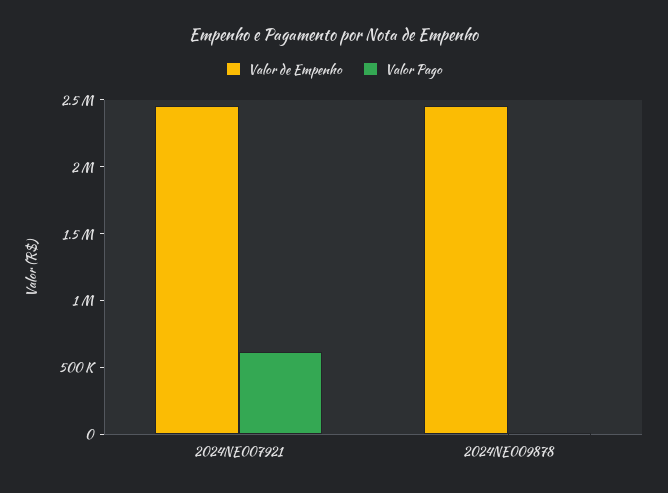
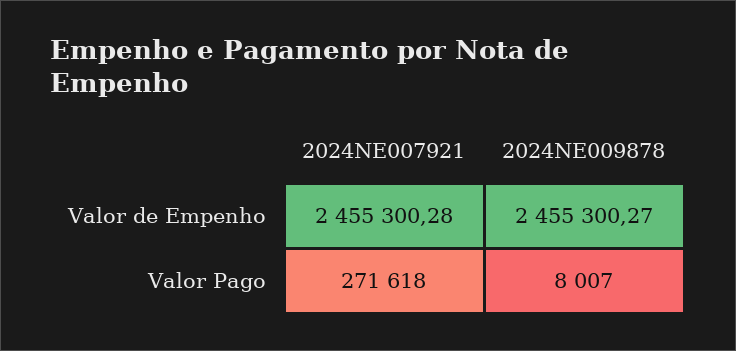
Valor Pago, 2024NE007921: 600000 -> 271618

